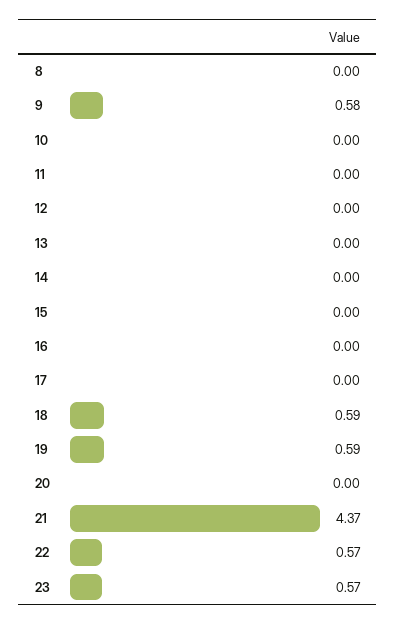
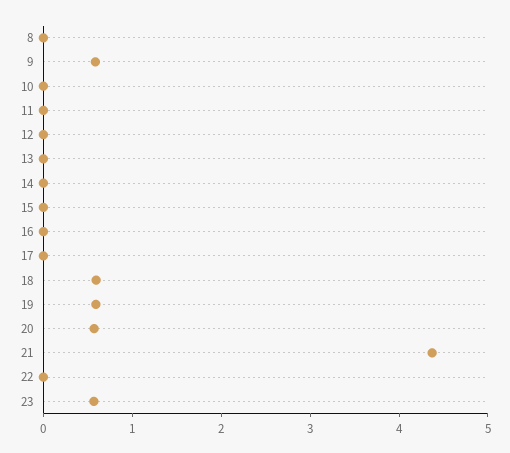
20: 0 -> 0.6
22: 0.57 -> 0

